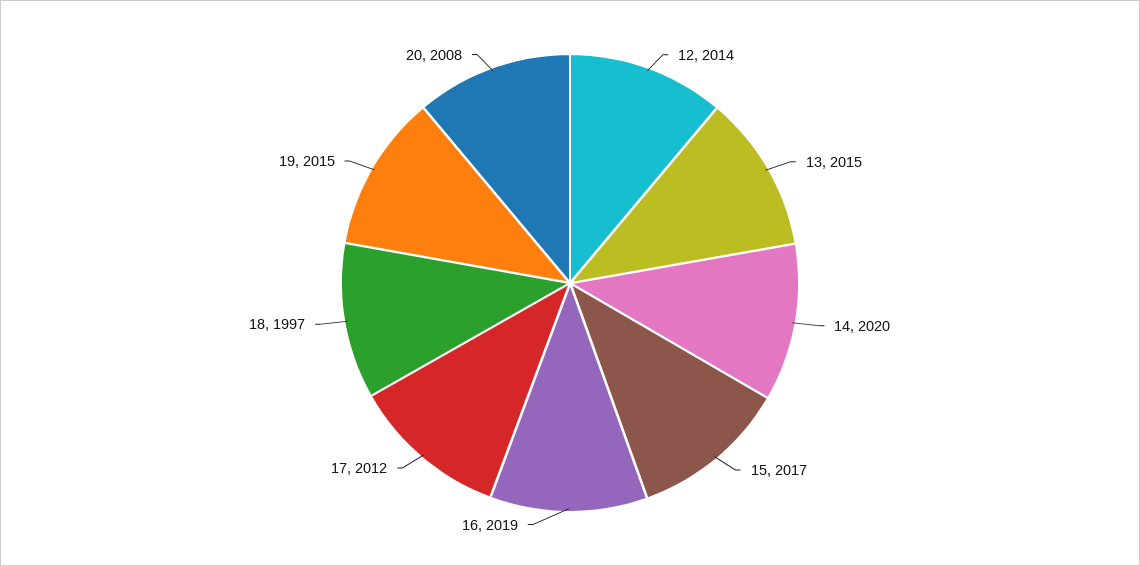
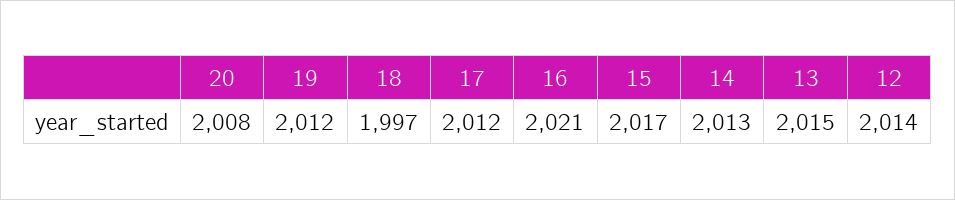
14: 2020 -> 2013
16: 2019 -> 2021
19: 2015 -> 2012

